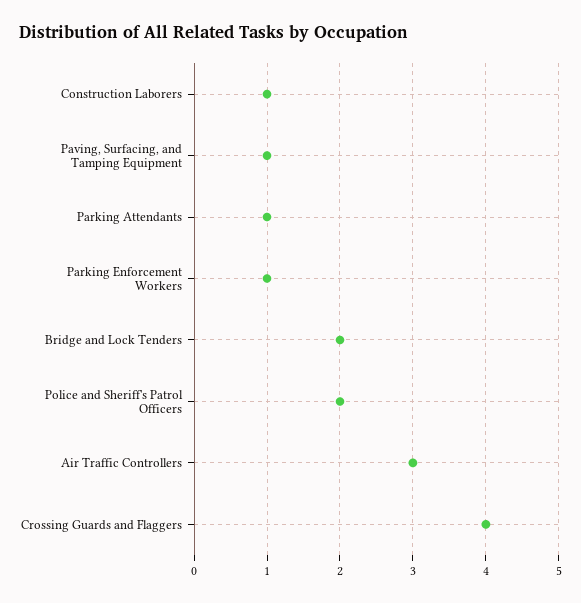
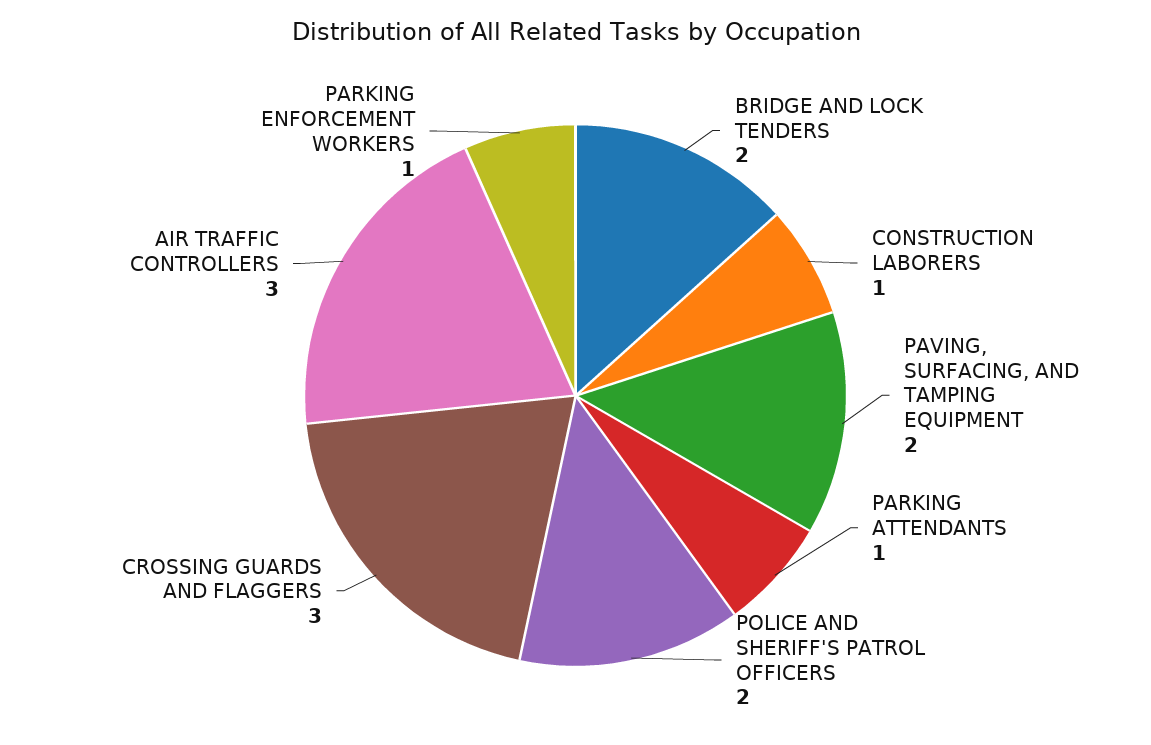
Paving, Surfacing, and Tamping Equipment: 1 -> 2
Crossing Guards and Flaggers: 4 -> 3

